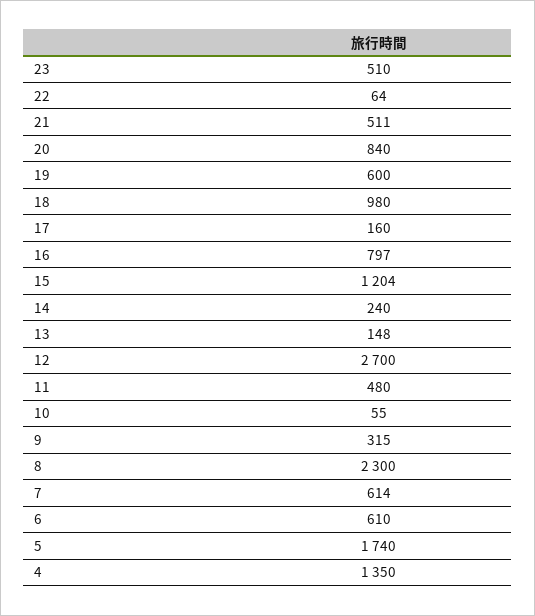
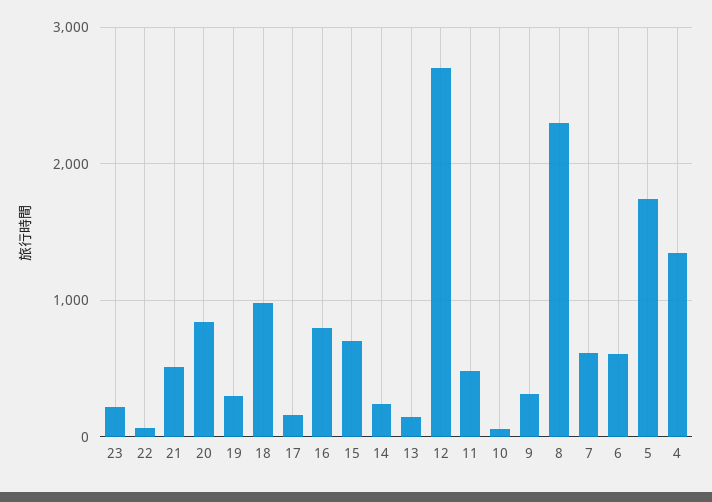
23: 510 -> 200
19: 600 -> 300
15: 1204 -> 700

